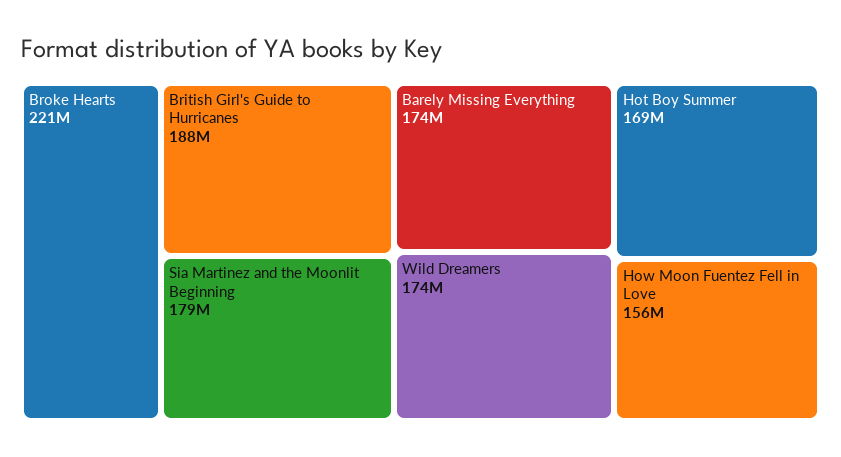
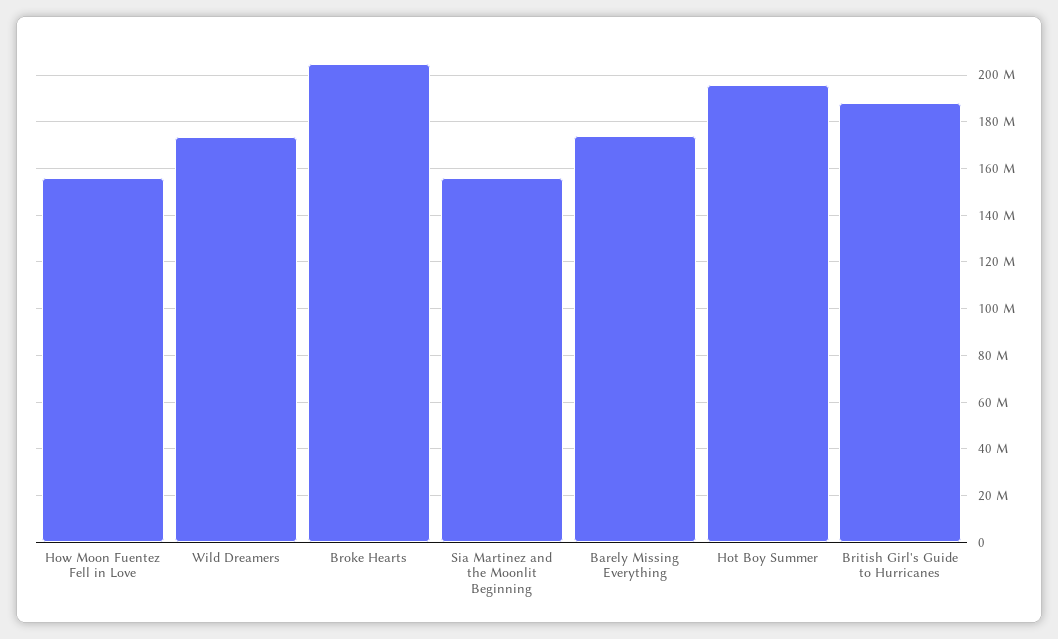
Broke Hearts: 221000000 -> 205000000
Sia Martinez and the Moonlit Beginning: 179000000 -> 155000000
Hot Boy Summer: 169000000 -> 195000000

